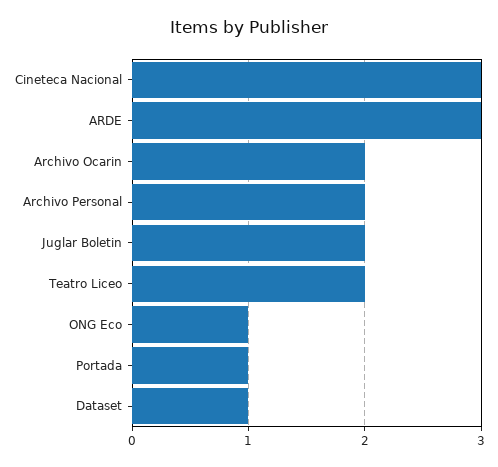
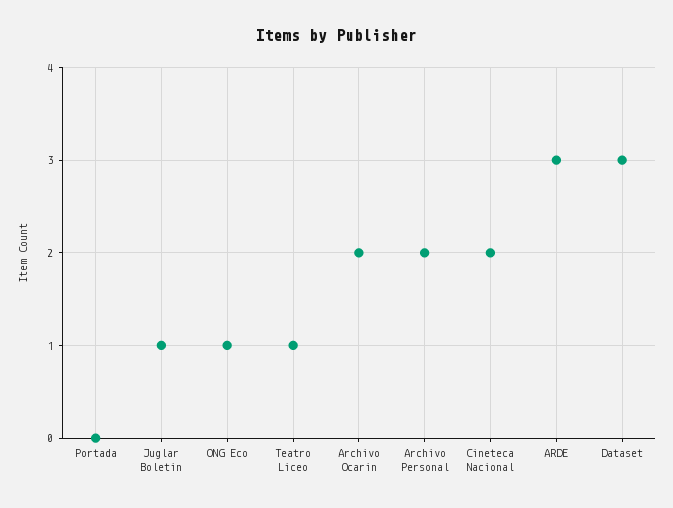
Cineteca Nacional: 3 -> 2
Juglar Boletin: 2 -> 1
Teatro Liceo: 2 -> 1
Portada: 1 -> 0
Dataset: 1 -> 3

